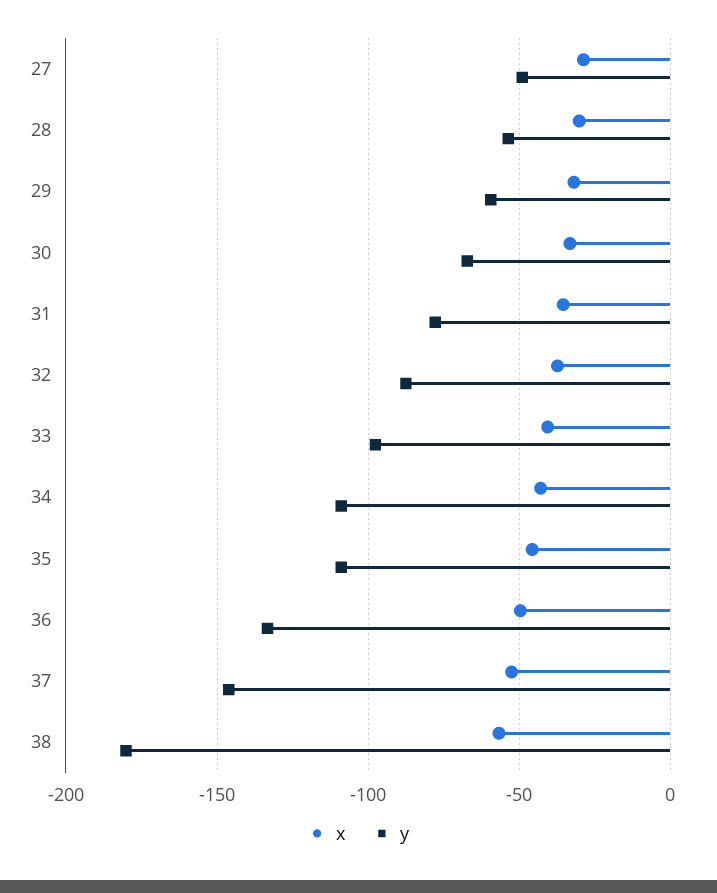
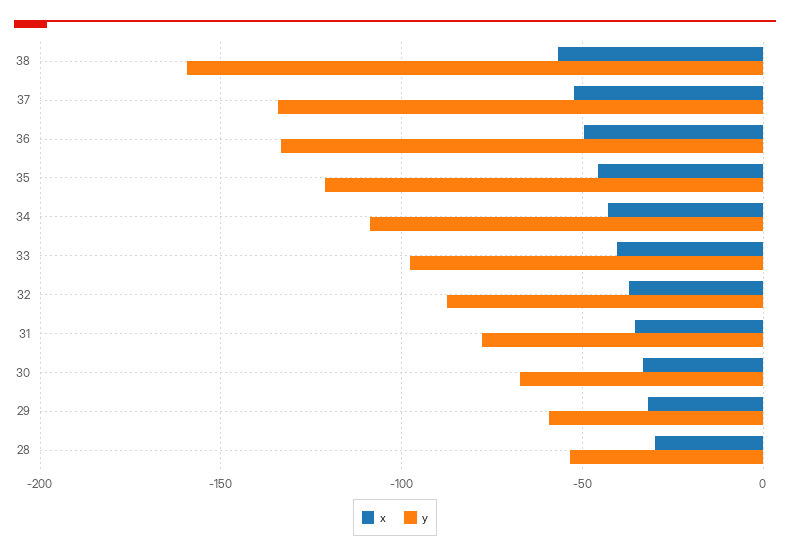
x, 27: -30 -> none
y, 27: -50 -> none
y, 35: -110 -> -120
y, 37: -145 -> -135
y, 38: -180 -> -160

